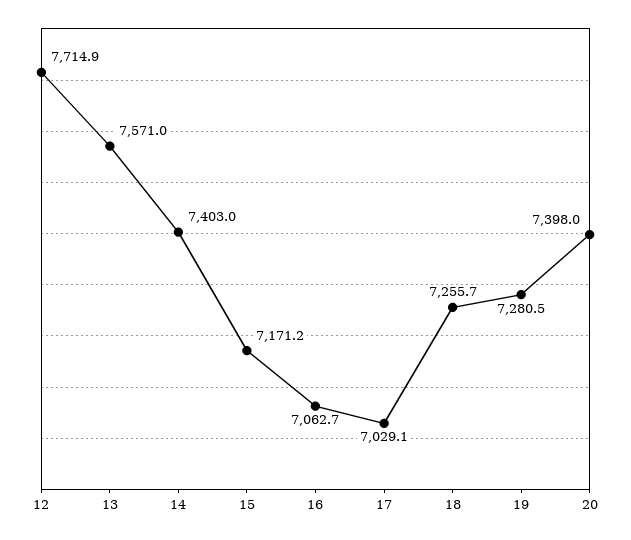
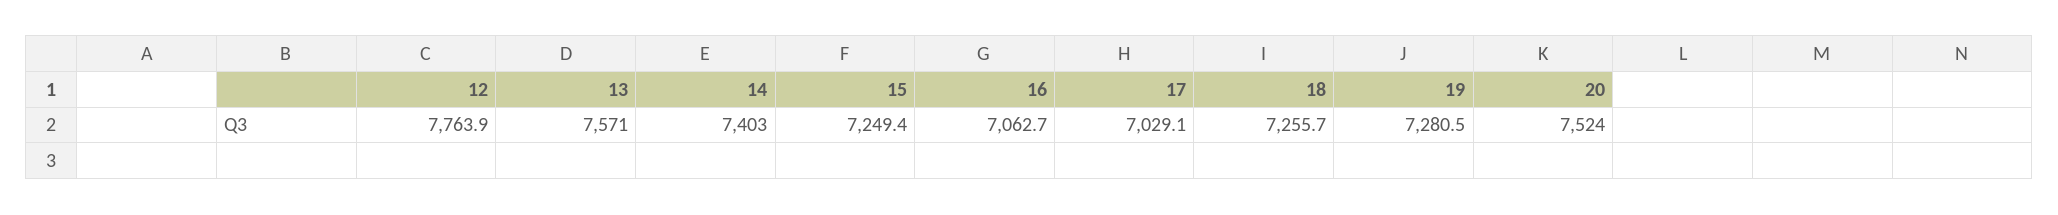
12: 7714.9 -> 7763.9
15: 7171.2 -> 7249.4
20: 7398 -> 7524

